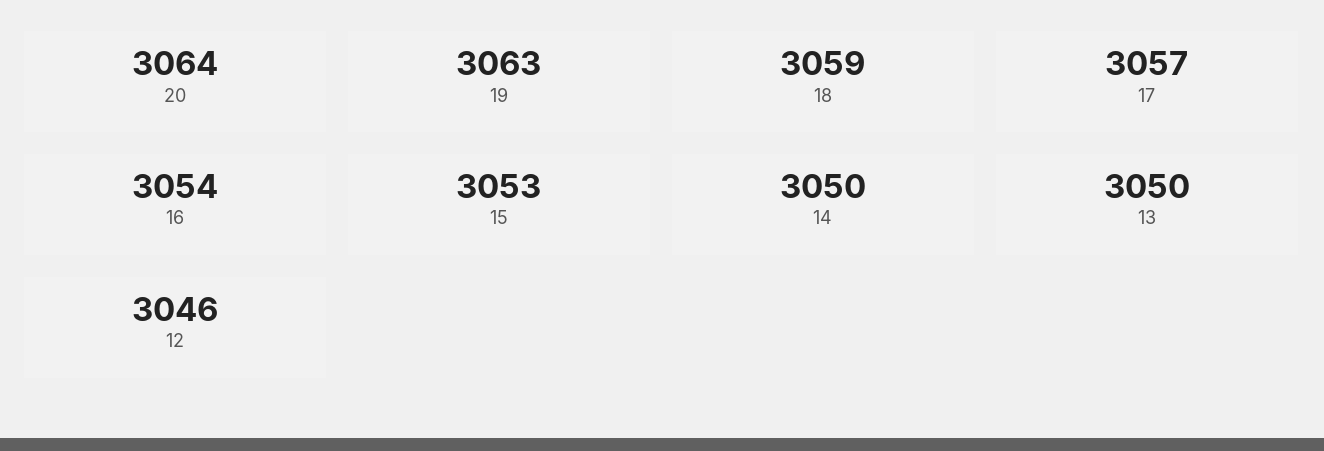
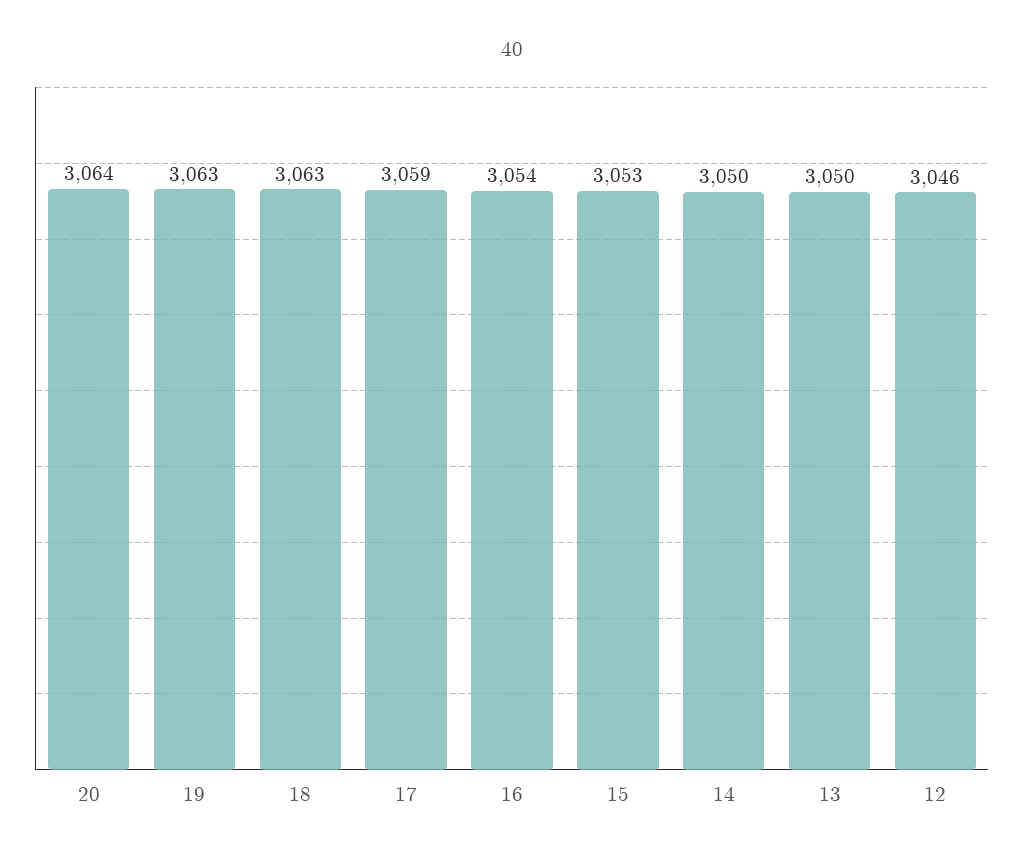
18: 3059 -> 3063
17: 3057 -> 3059

